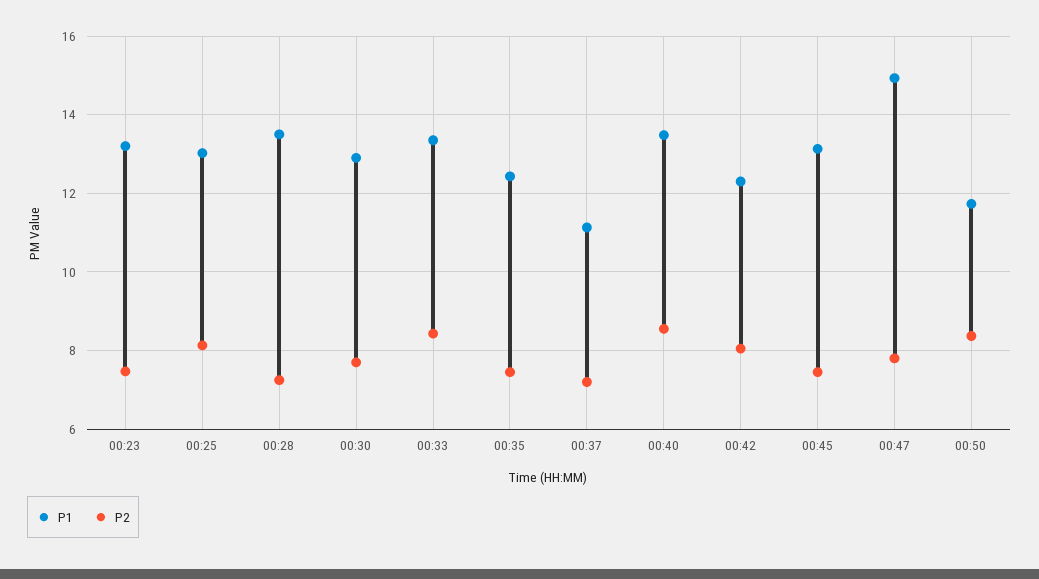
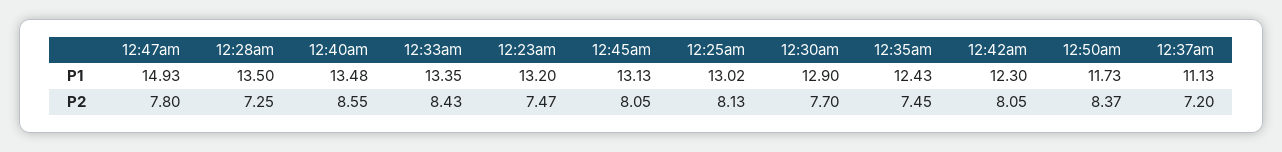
P2, 00:45: 7.4 -> 8.05

